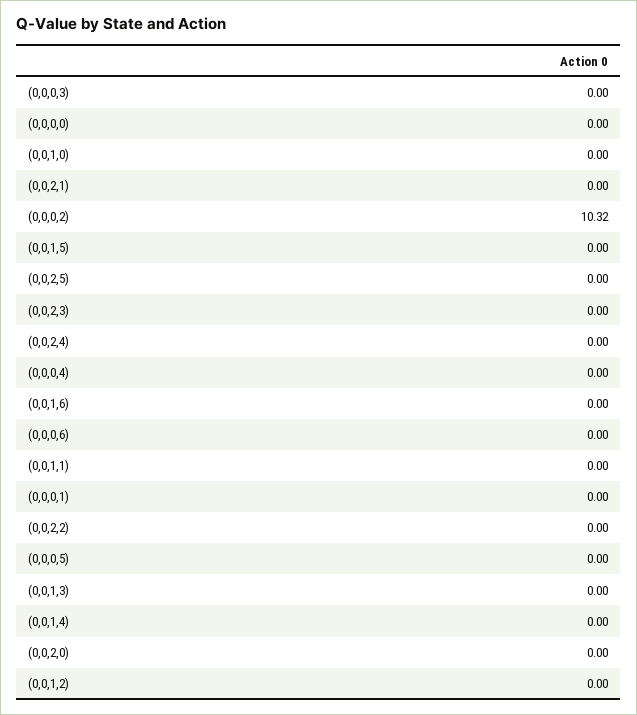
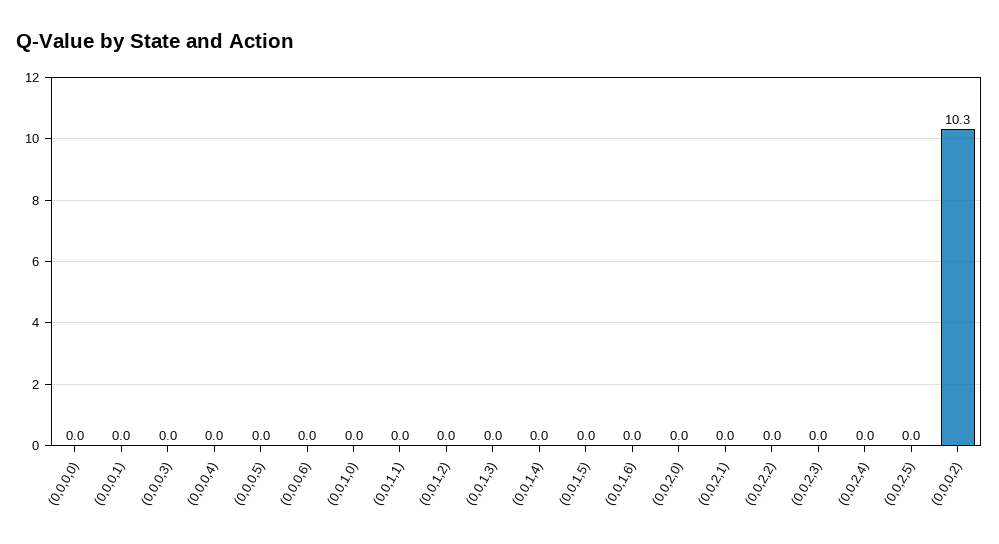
(0,0,0,2): 10.32 -> 10.3

